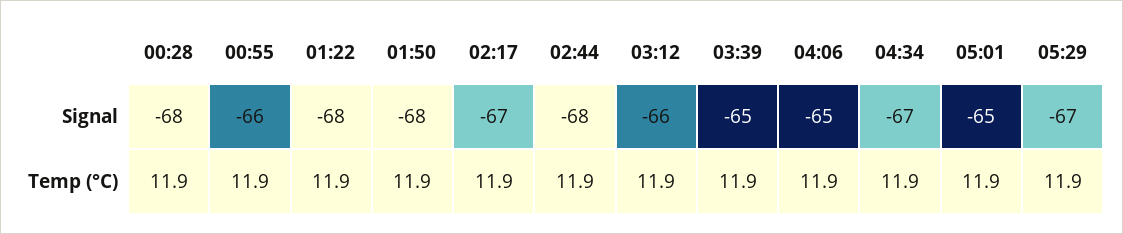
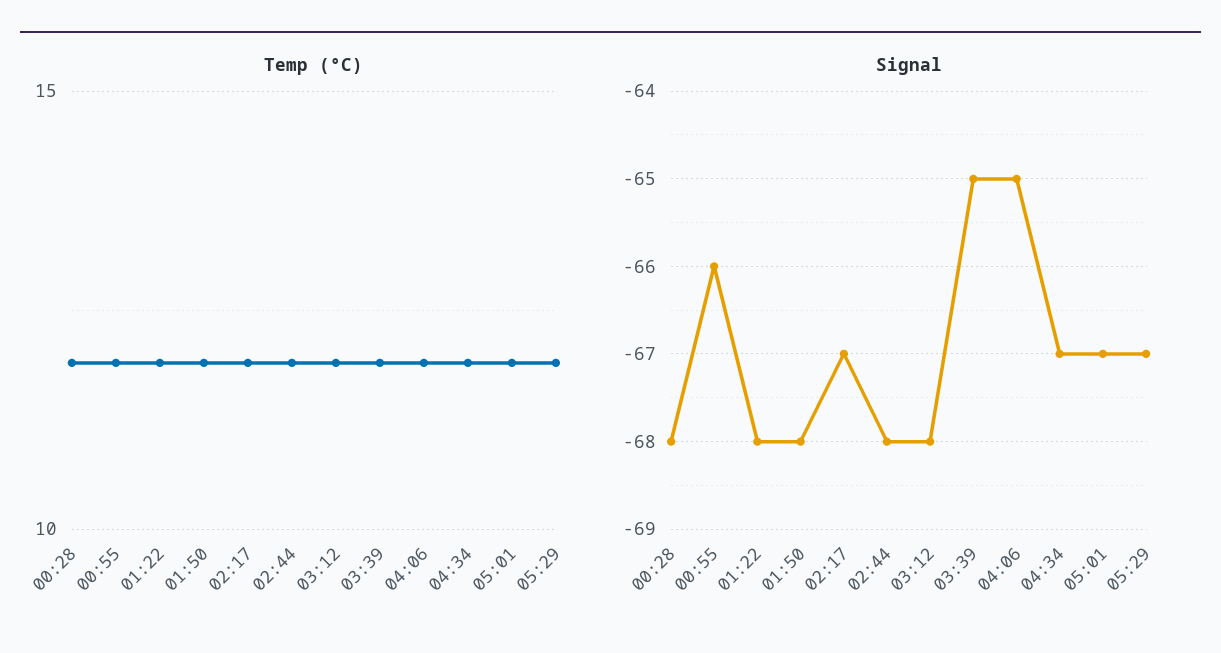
Signal, 03:12: -66 -> -68
Signal, 05:01: -65 -> -67

